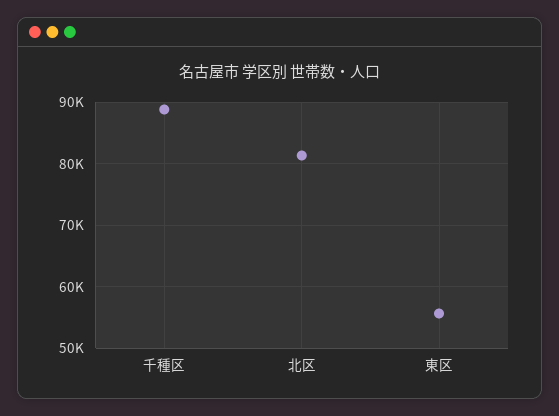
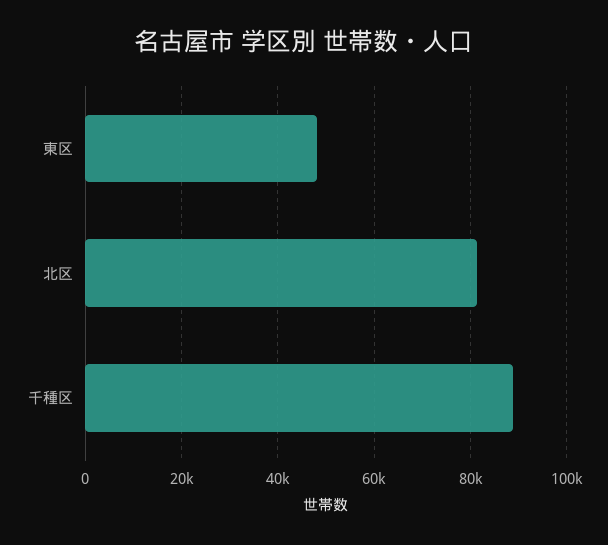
東区: 56000 -> 48000

